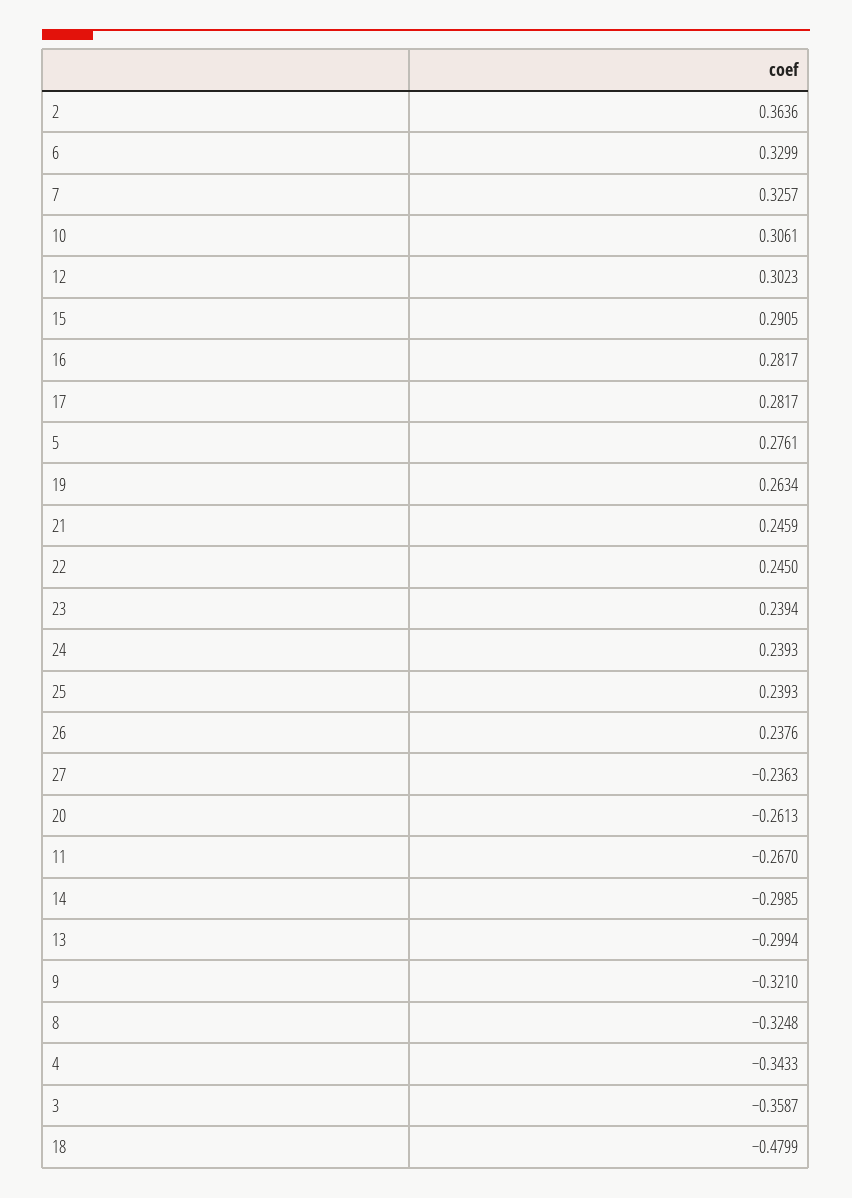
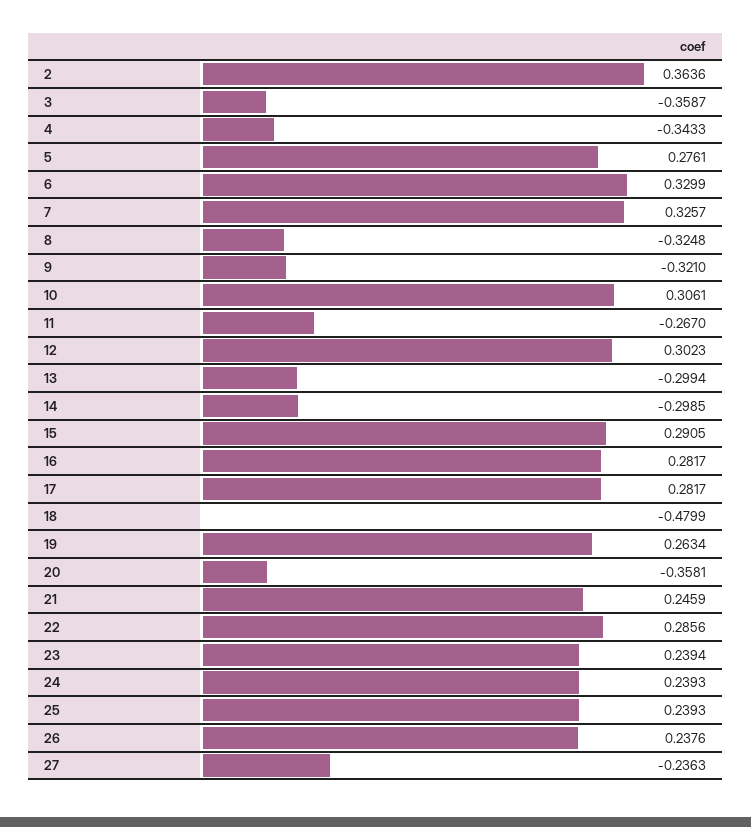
22: 0.245 -> 0.2856
20: -0.2613 -> -0.3581

